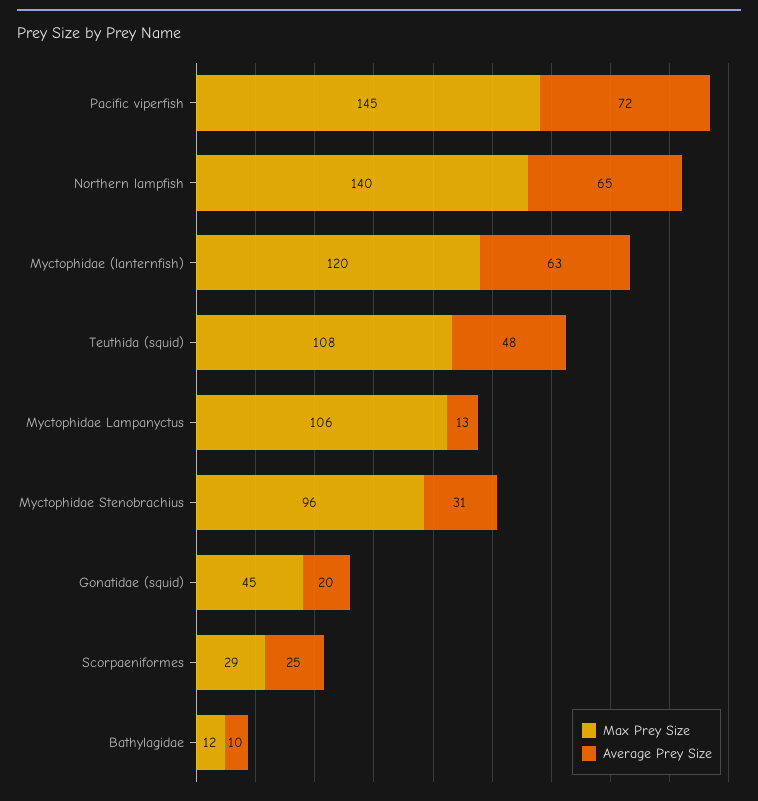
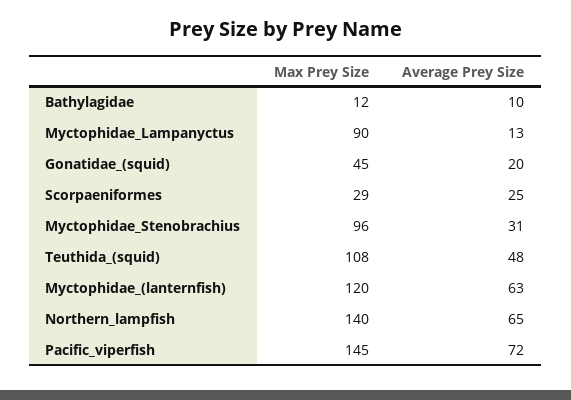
Max Prey Size, Myctophidae Lampanyctus: 106 -> 90

